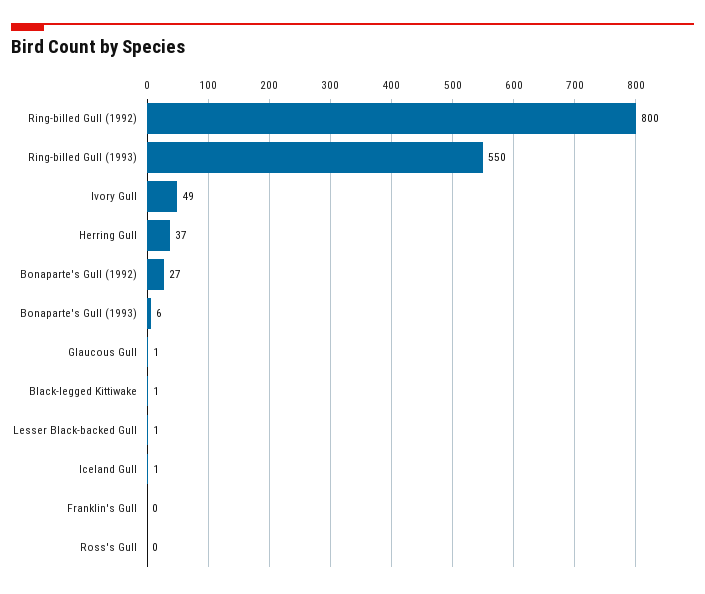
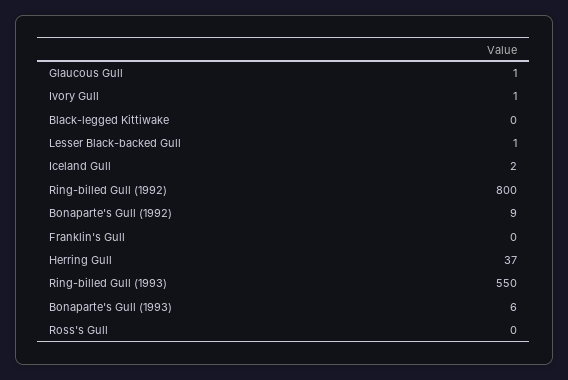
Ivory Gull: 49 -> 1
Bonaparte's Gull (1992): 27 -> 9
Black-legged Kittiwake: 1 -> 0
Iceland Gull: 1 -> 2

